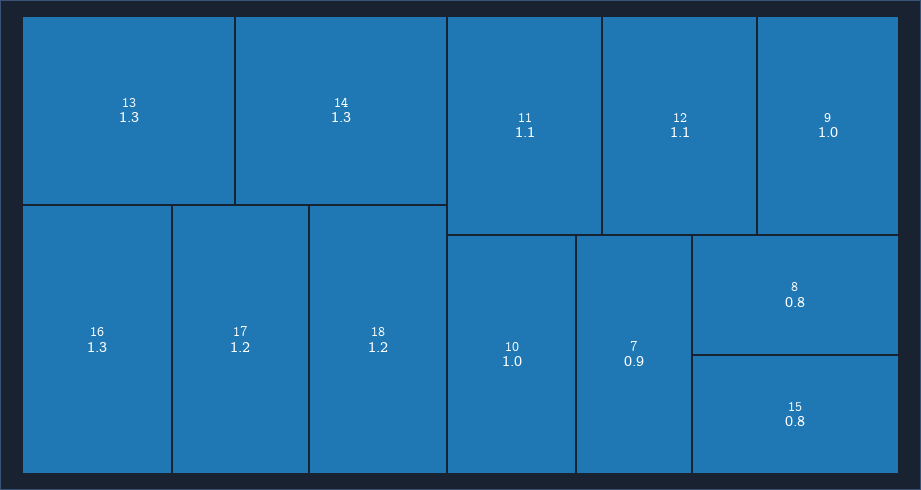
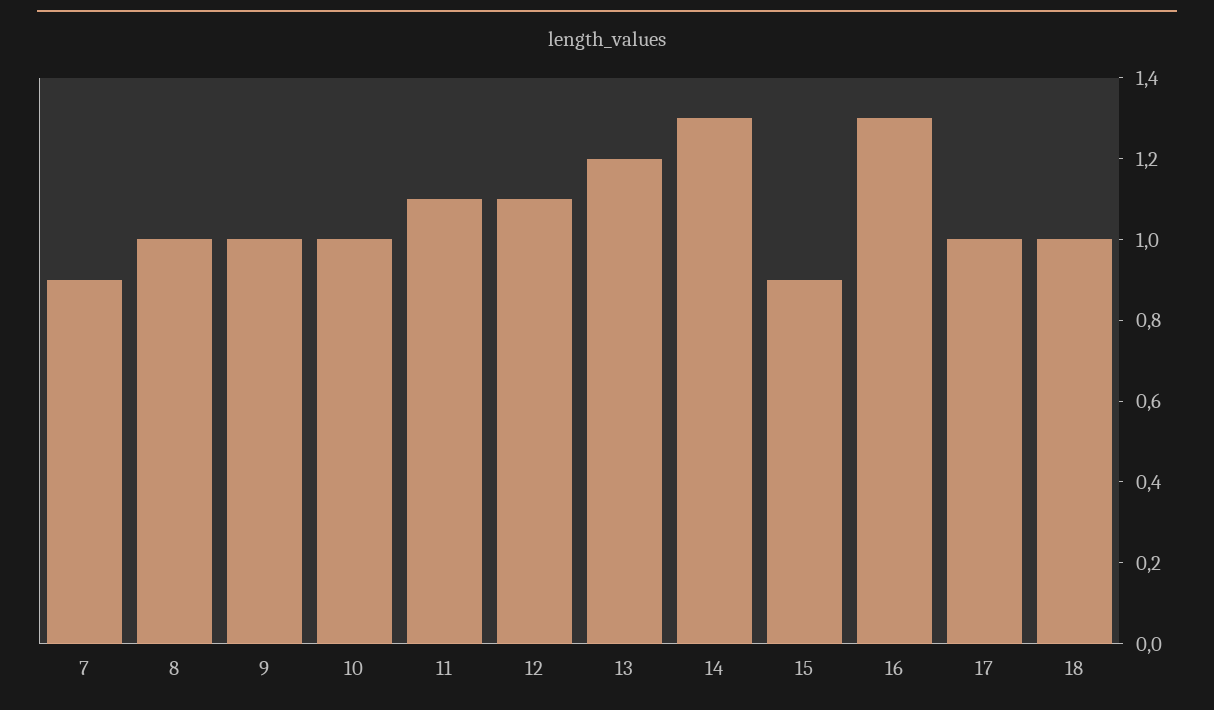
13: 1.3 -> 1.2
17: 1.2 -> 1
18: 1.2 -> 1
8: 0.8 -> 1
15: 0.8 -> 0.9

